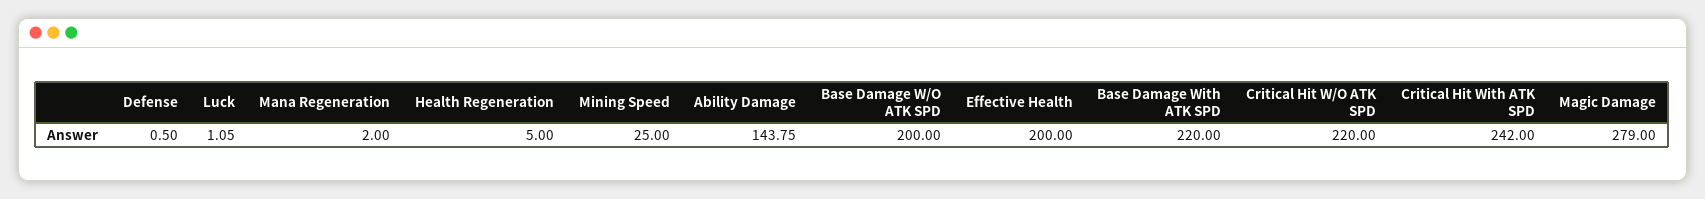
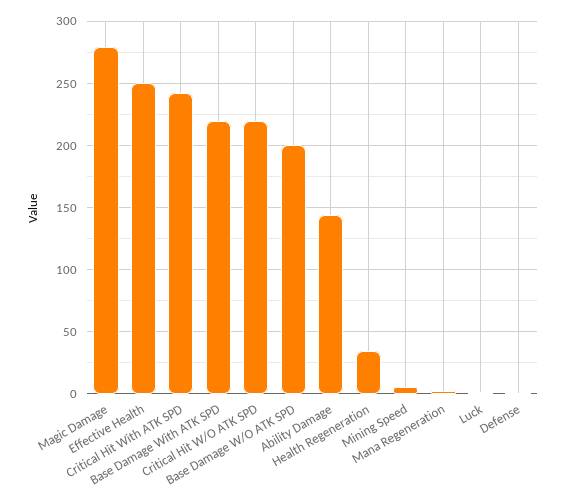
Health Regeneration: 5 -> 35
Mining Speed: 25 -> 5
Effective Health: 200 -> 250

